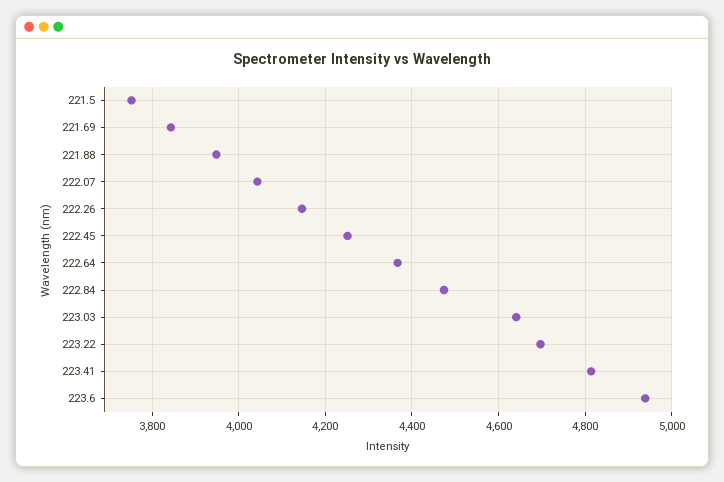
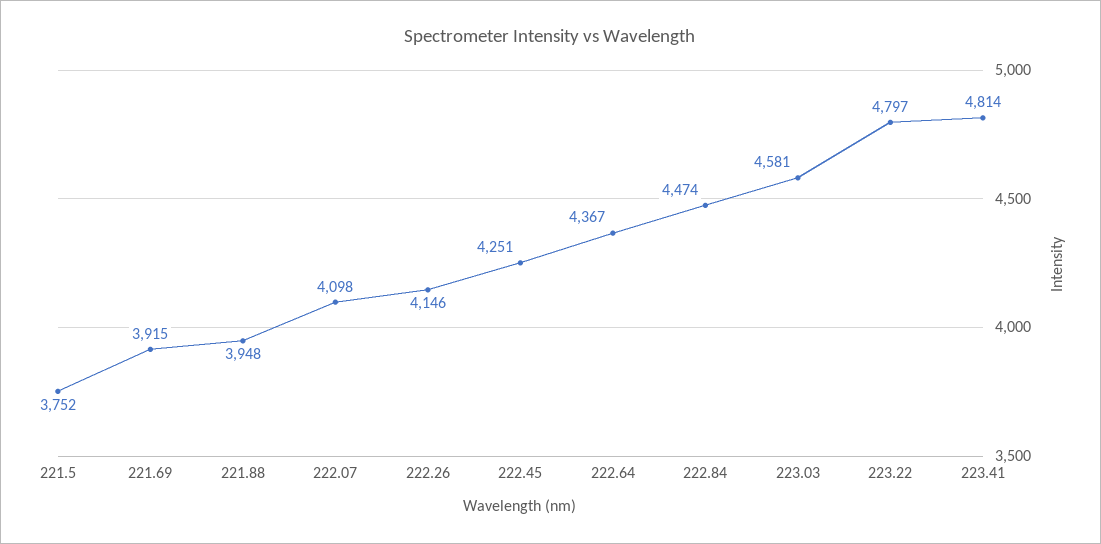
221.69: 3840 -> 3915
222.07: 4040 -> 4098
223.03: 4640 -> 4581
223.22: 4700 -> 4797
223.6: 4940 -> none

